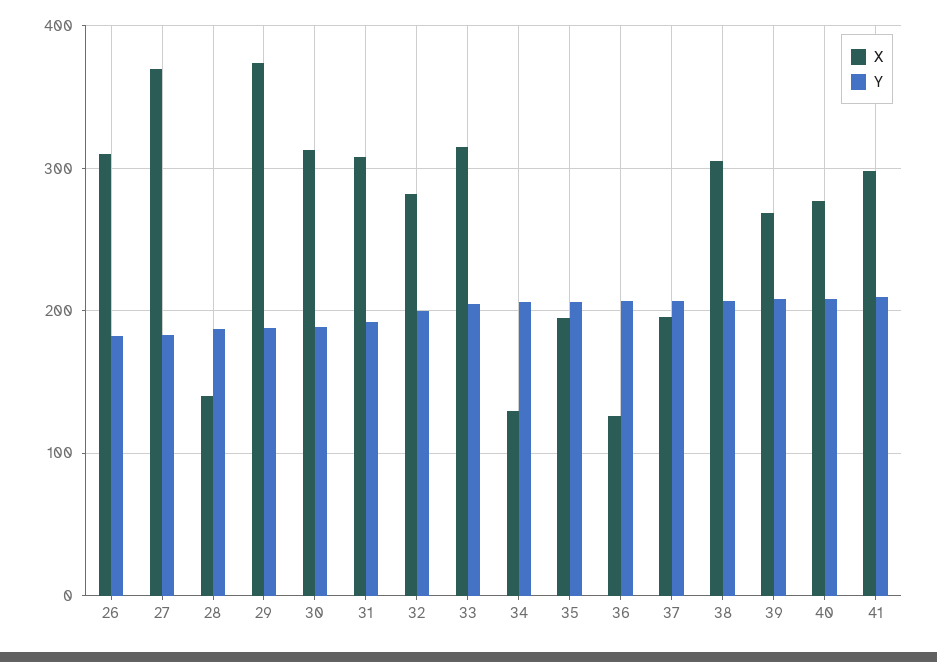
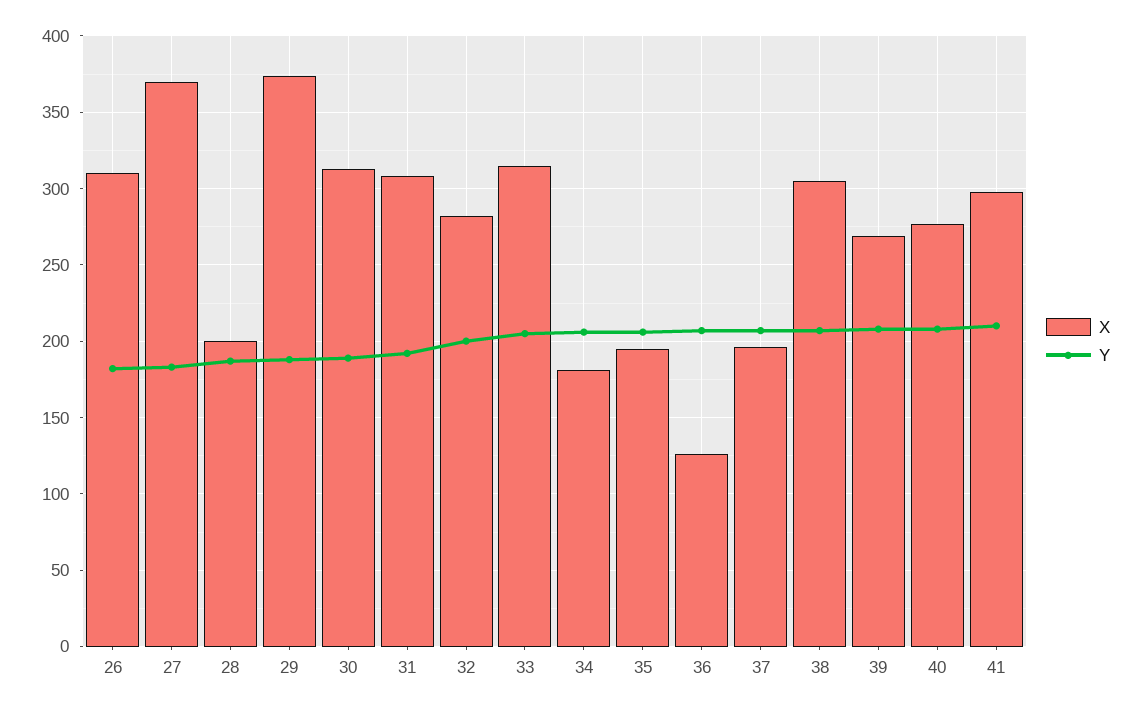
X, 28: 140 -> 200
X, 34: 130 -> 180

